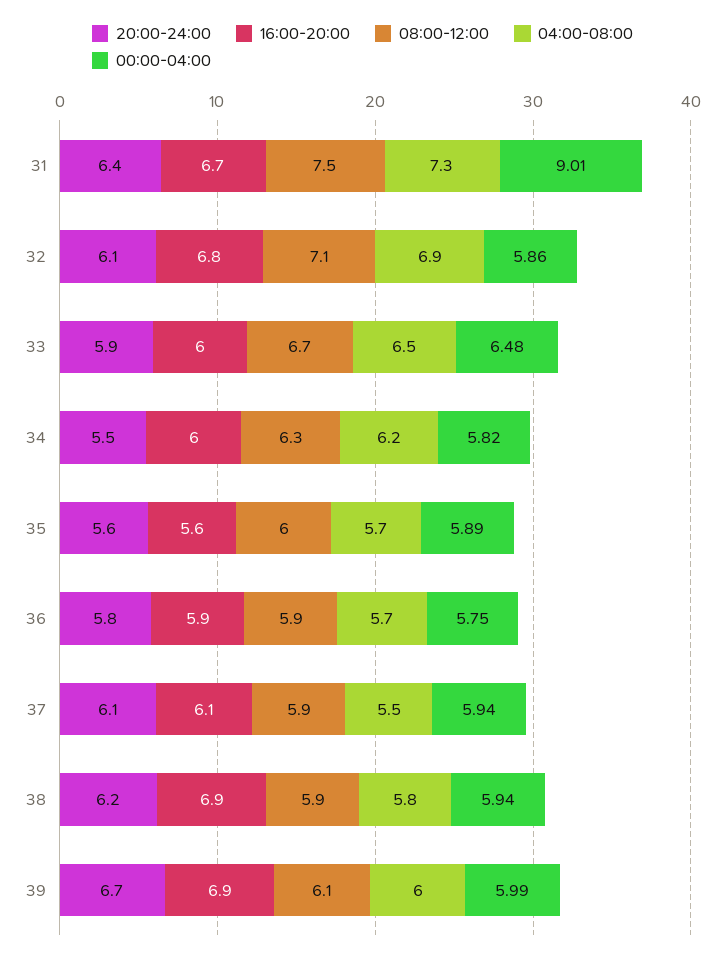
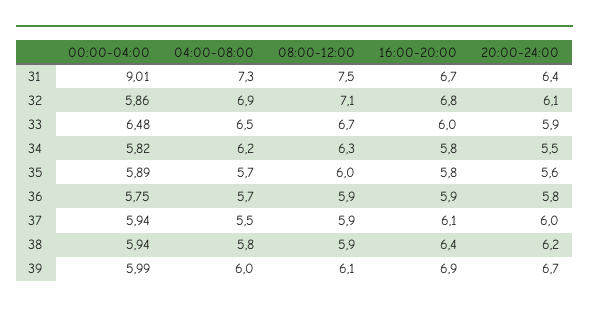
16:00-20:00, 34: 6 -> 5.8
16:00-20:00, 35: 5.6 -> 5.8
20:00-24:00, 37: 6.1 -> 6
16:00-20:00, 38: 6.9 -> 6.4

